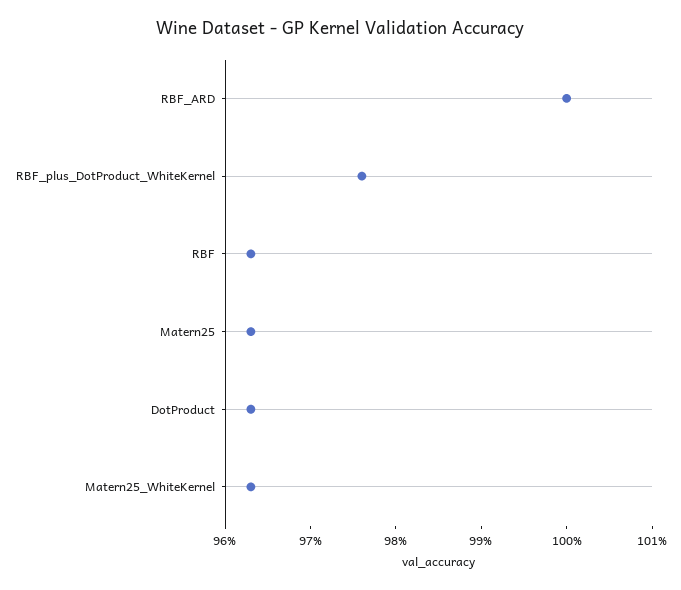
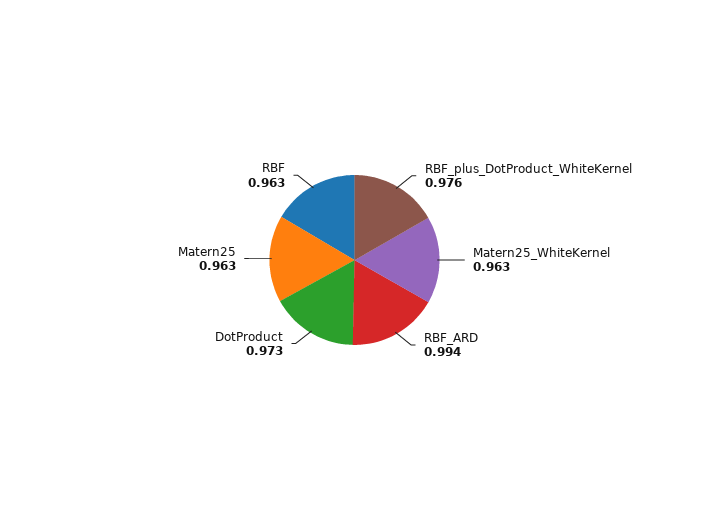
RBF_ARD: 1 -> 0.994
DotProduct: 0.963 -> 0.973

